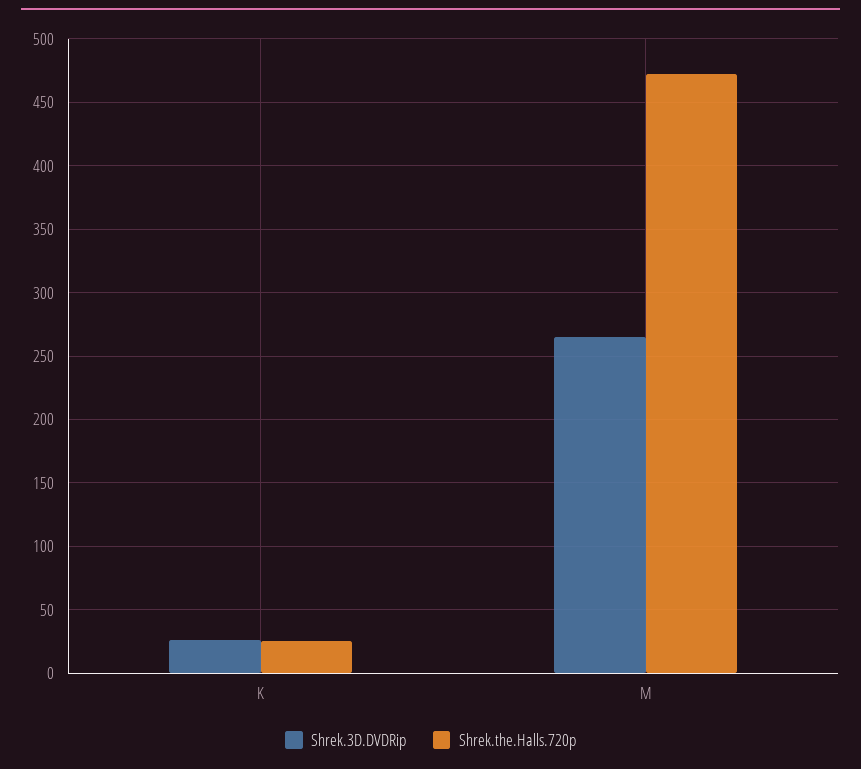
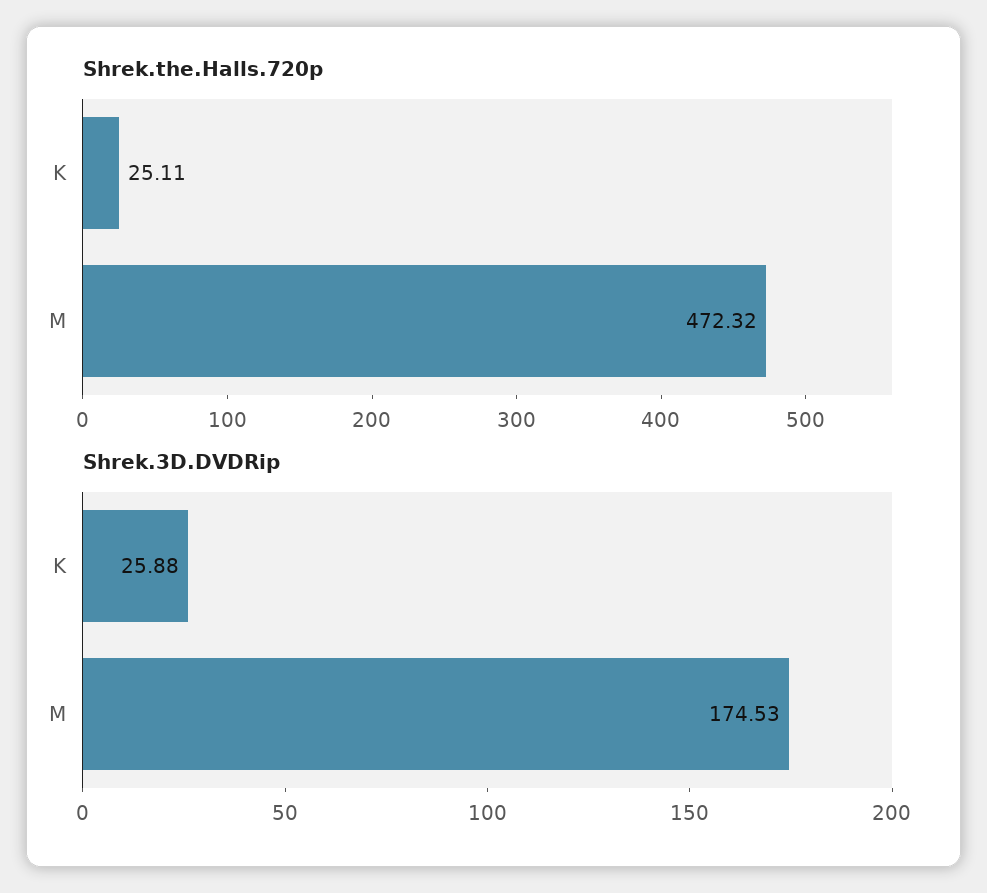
Shrek.3D.DVDRip, M: 265 -> 174.53

